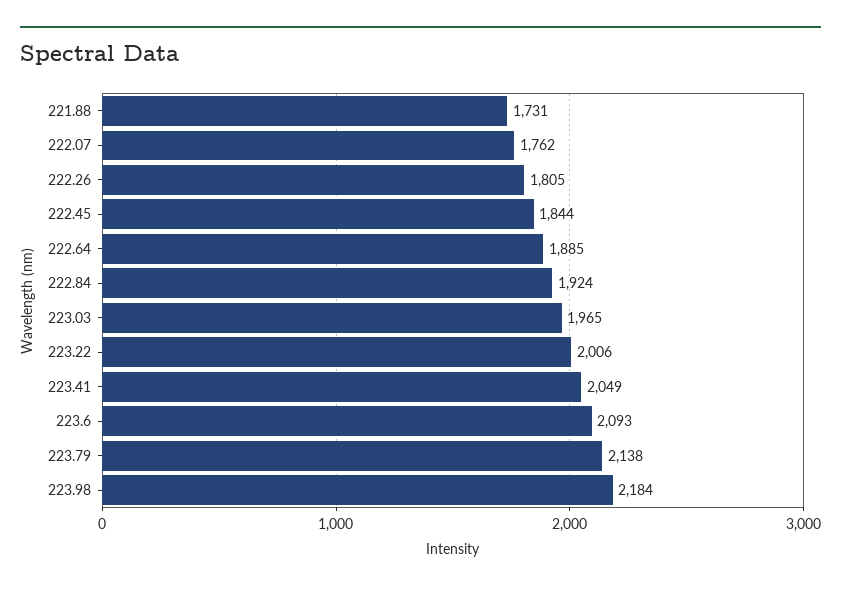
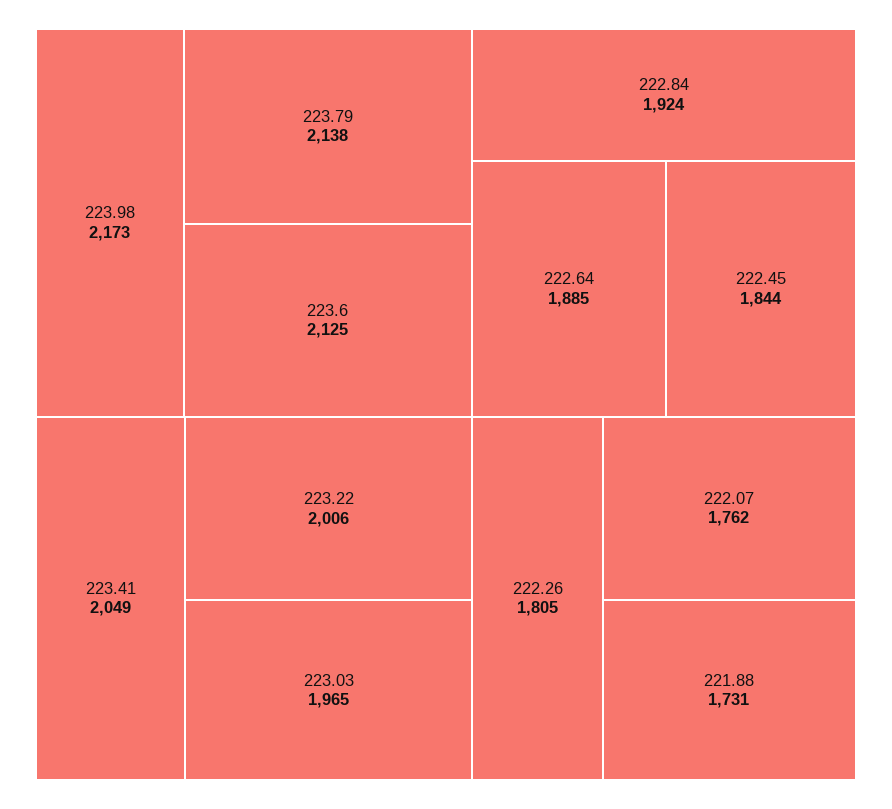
223.6: 2093 -> 2125
223.98: 2184 -> 2173

